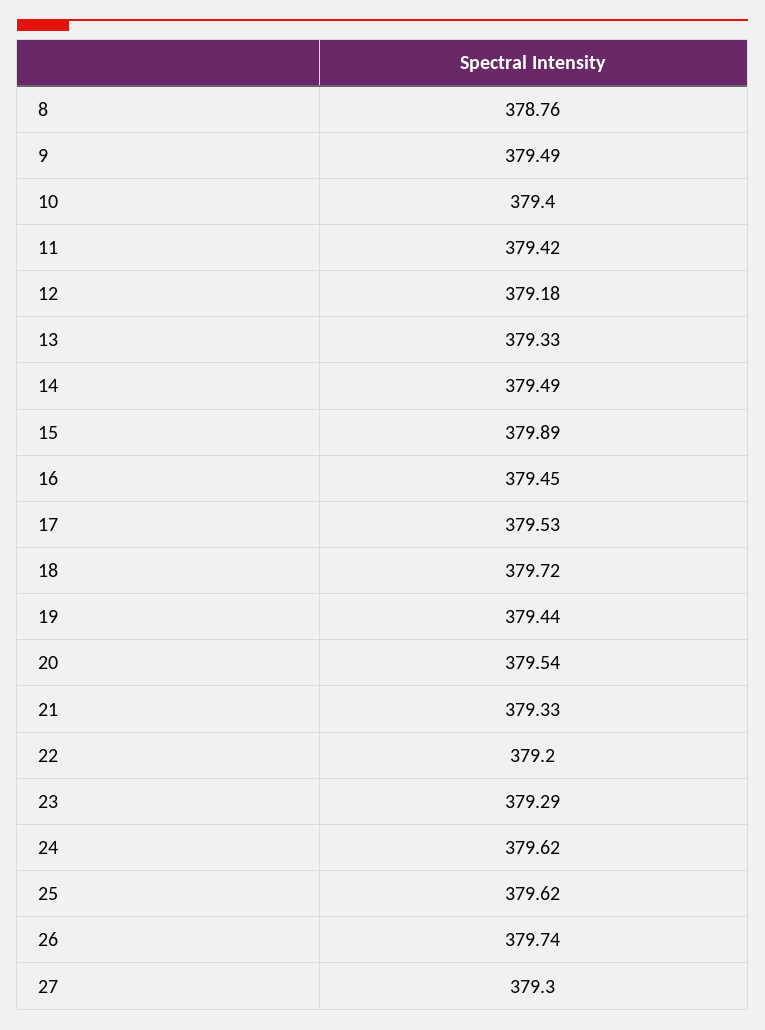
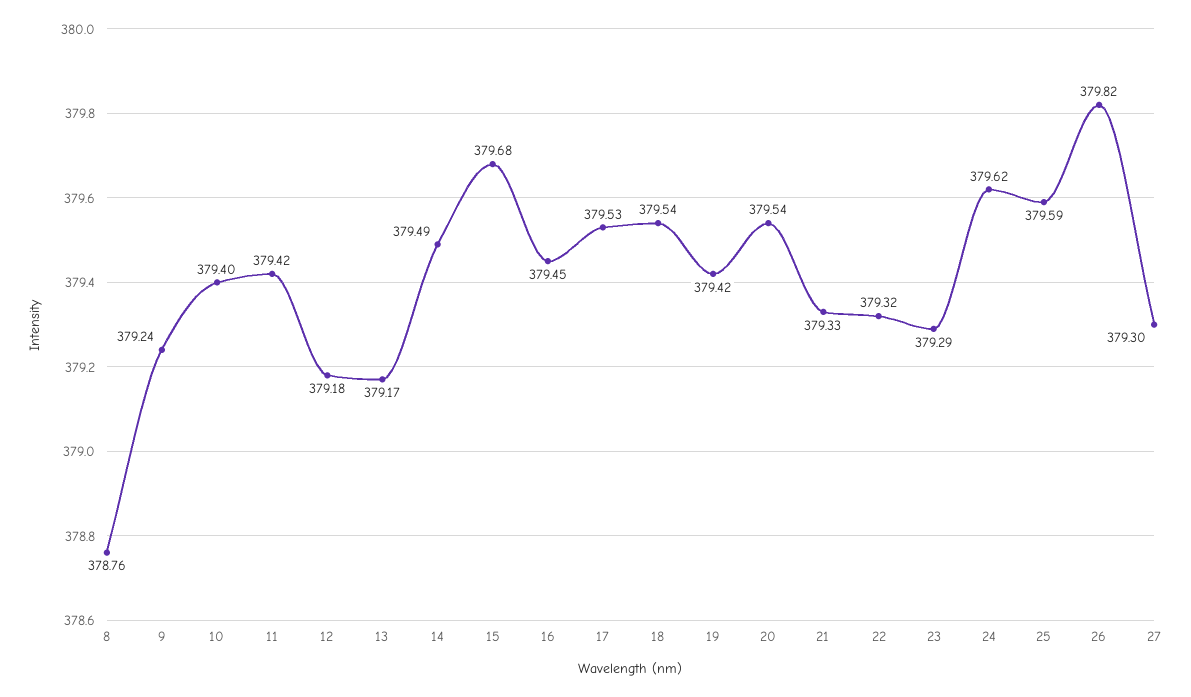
9: 379.49 -> 379.24
13: 379.33 -> 379.17
15: 379.89 -> 379.68
18: 379.72 -> 379.54
19: 379.44 -> 379.42
22: 379.2 -> 379.32
25: 379.62 -> 379.59
26: 379.74 -> 379.82

